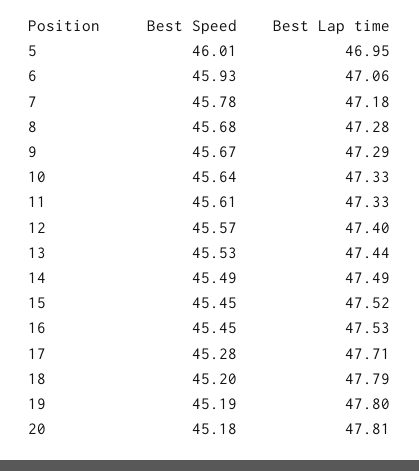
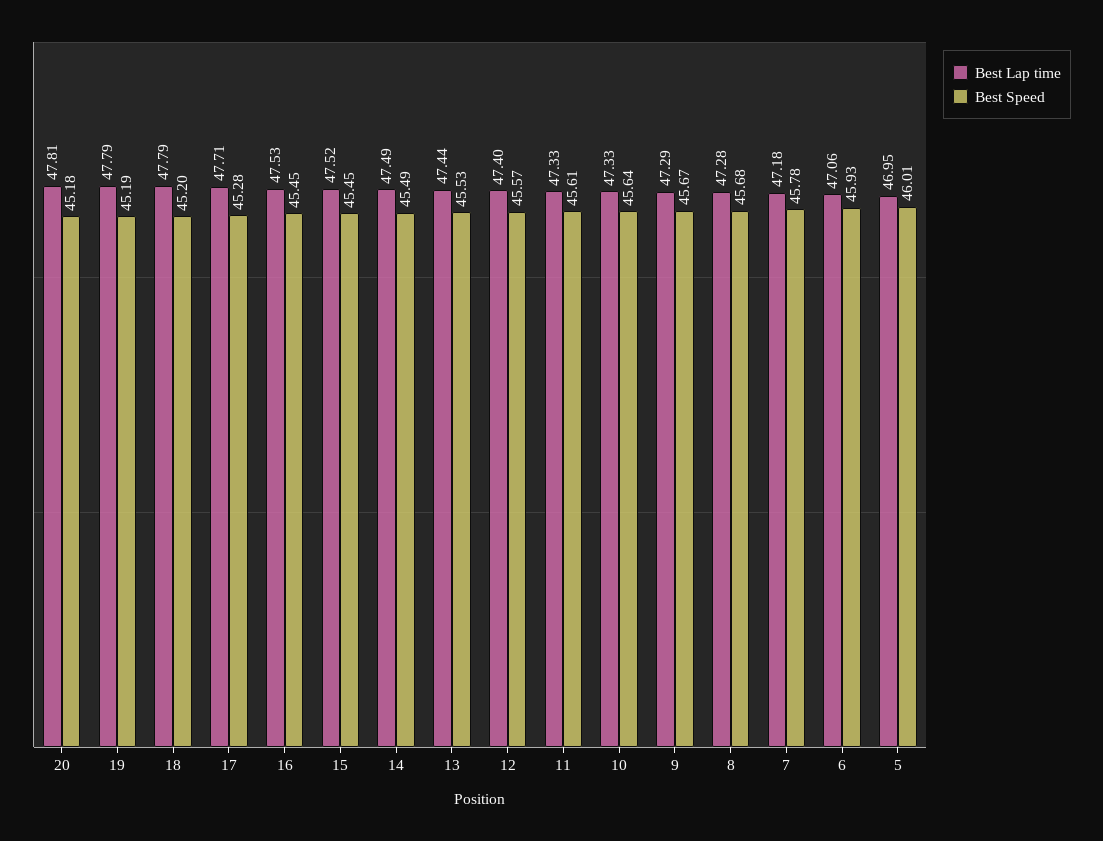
Best Lap time, 19: 47.8 -> 47.79

